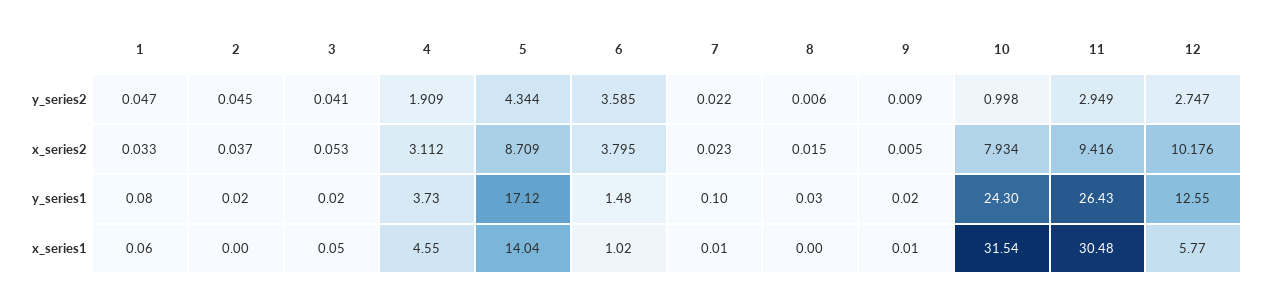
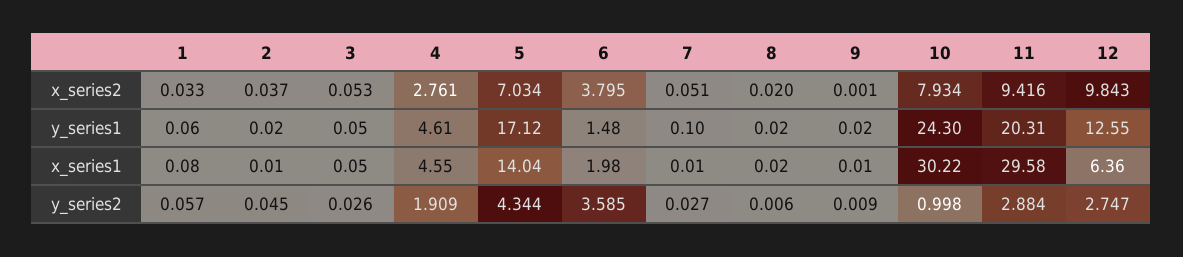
1, y_series2: 0.047 -> 0.057
3, y_series2: 0.041 -> 0.026
7, y_series2: 0.022 -> 0.027
11, y_series2: 2.949 -> 2.884
4, x_series2: 3.112 -> 2.761
5, x_series2: 8.709 -> 7.034
7, x_series2: 0.023 -> 0.051
8, x_series2: 0.015 -> 0.02
9, x_series2: 0.005 -> 0.001
12, x_series2: 10.176 -> 9.843
1, y_series1: 0.08 -> 0.06
3, y_series1: 0.02 -> 0.05
4, y_series1: 3.73 -> 4.61
8, y_series1: 0.03 -> 0.02
11, y_series1: 26.43 -> 20.31
1, x_series1: 0.06 -> 0.08
2, x_series1: 0 -> 0.01
6, x_series1: 1.02 -> 1.98
8, x_series1: 0 -> 0.02
10, x_series1: 31.54 -> 30.22
11, x_series1: 30.48 -> 29.58
12, x_series1: 5.77 -> 6.36

